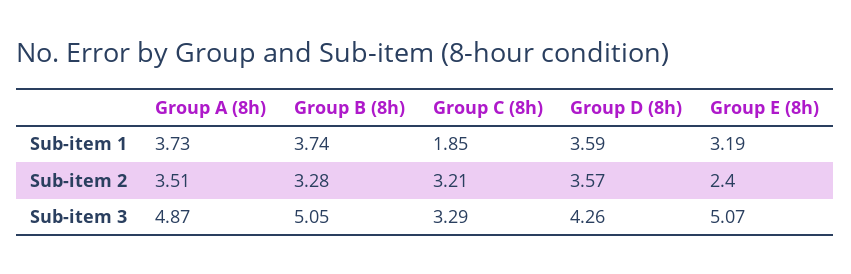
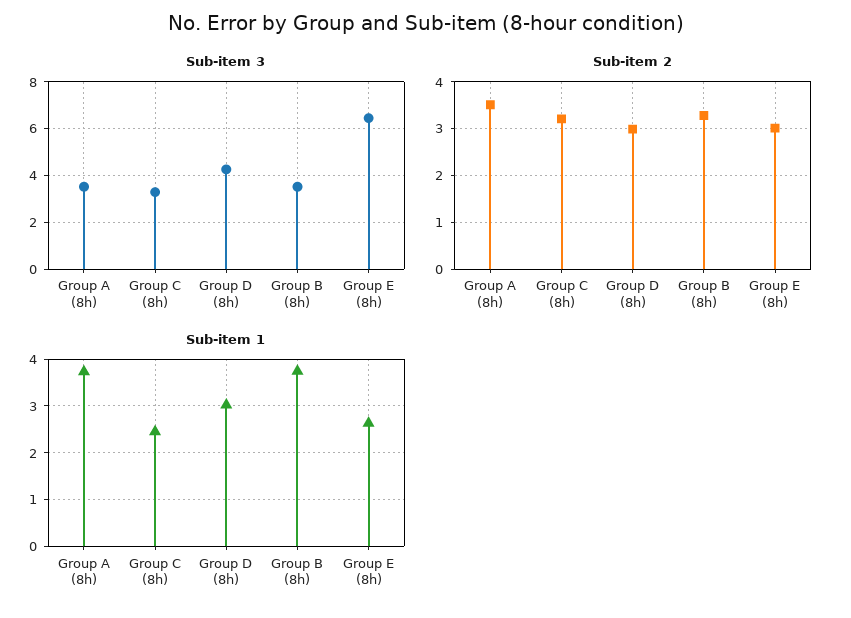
Sub-item 1, Group C (8h): 1.85 -> 2.4
Sub-item 1, Group D (8h): 3.59 -> 3
Sub-item 1, Group E (8h): 3.19 -> 2.6
Sub-item 2, Group D (8h): 3.57 -> 3
Sub-item 2, Group E (8h): 2.4 -> 3
Sub-item 3, Group A (8h): 4.87 -> 3.5
Sub-item 3, Group B (8h): 5.05 -> 3.5
Sub-item 3, Group E (8h): 5.07 -> 6.5

